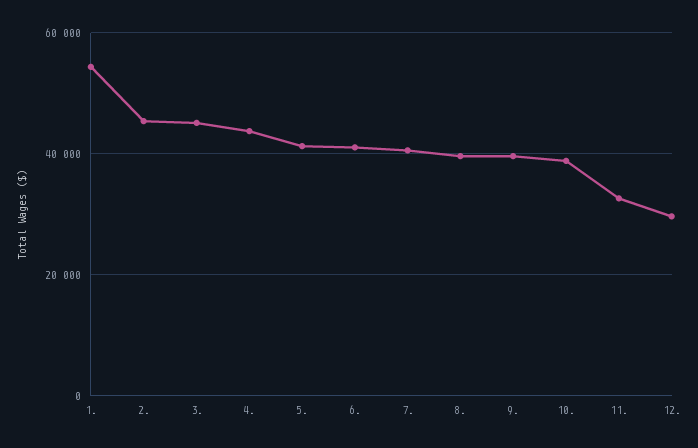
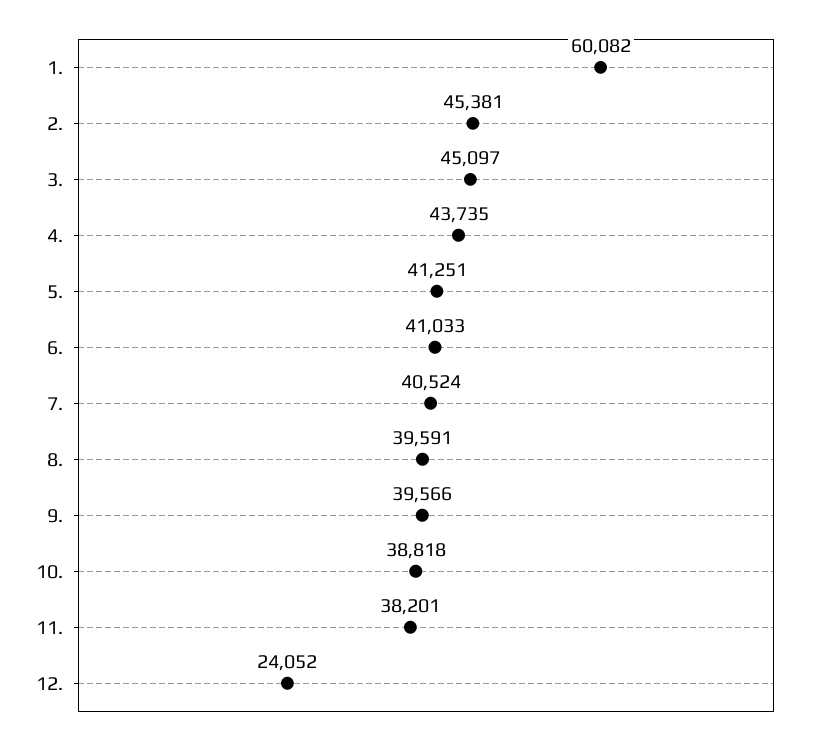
1.: 54000 -> 60082
11.: 32000 -> 38201
12.: 30000 -> 24052

